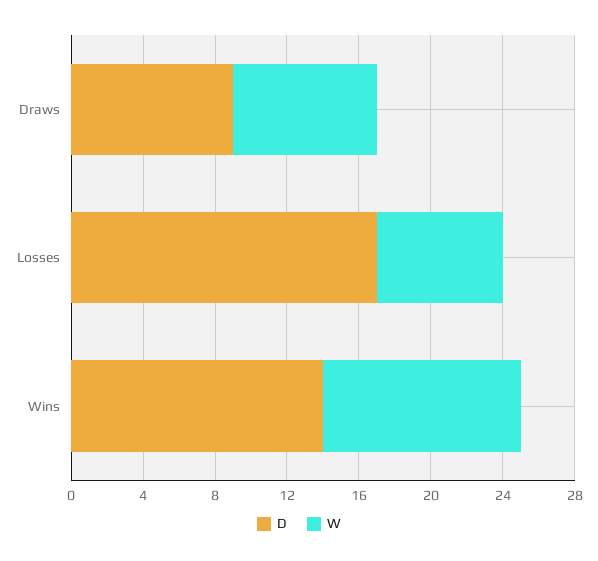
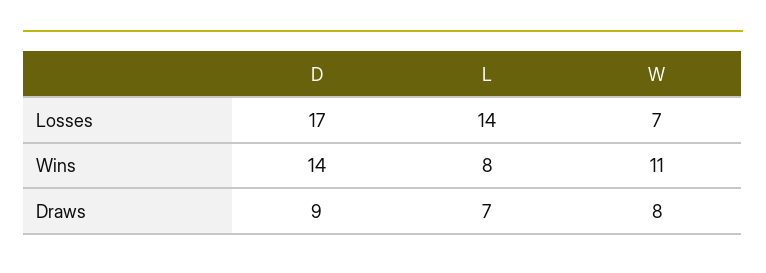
L, Losses: none -> 14
L, Wins: none -> 8
L, Draws: none -> 7

